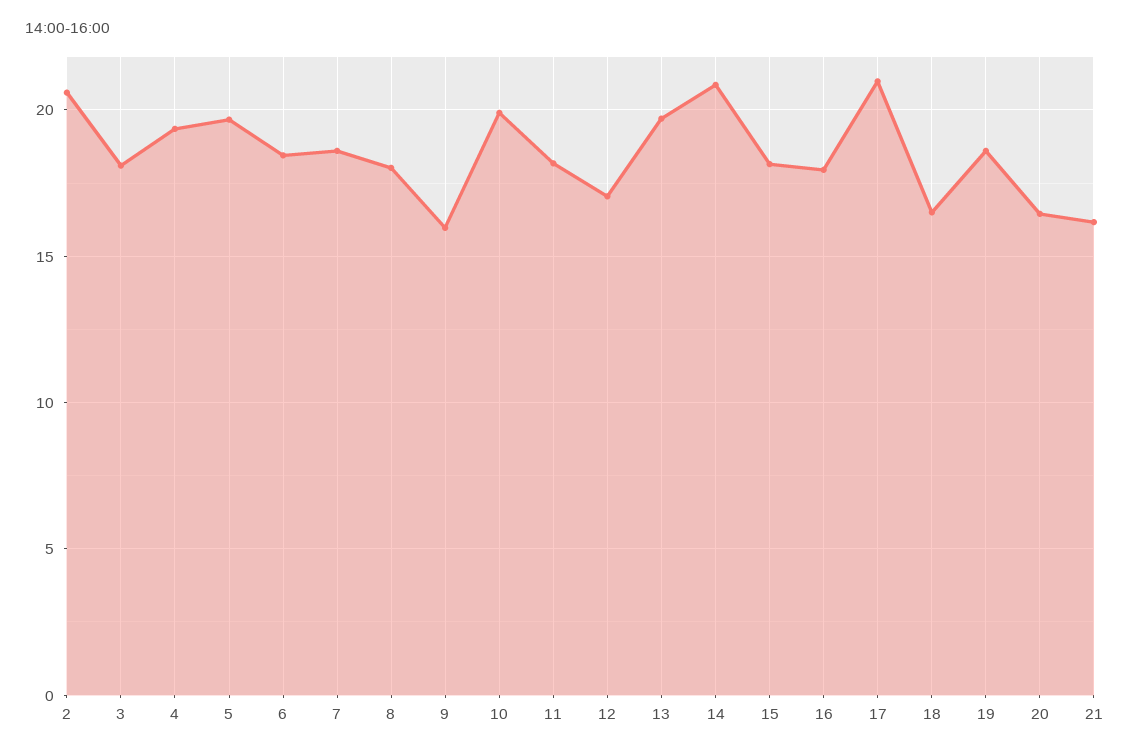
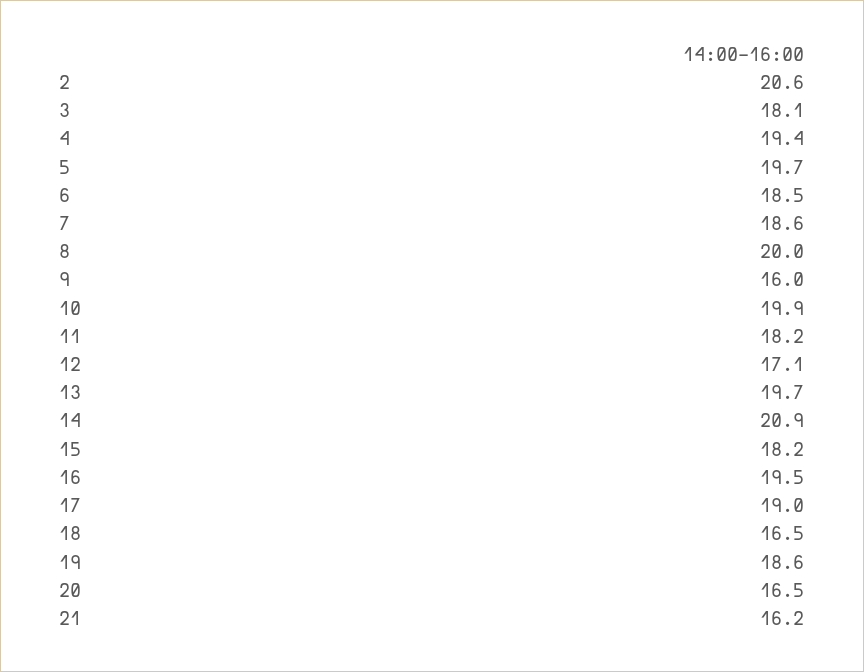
8: 18 -> 20
16: 18 -> 19.5
17: 21 -> 19

